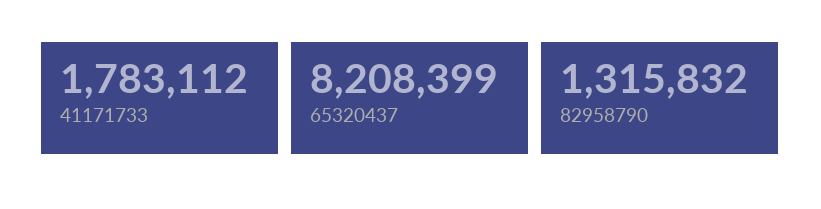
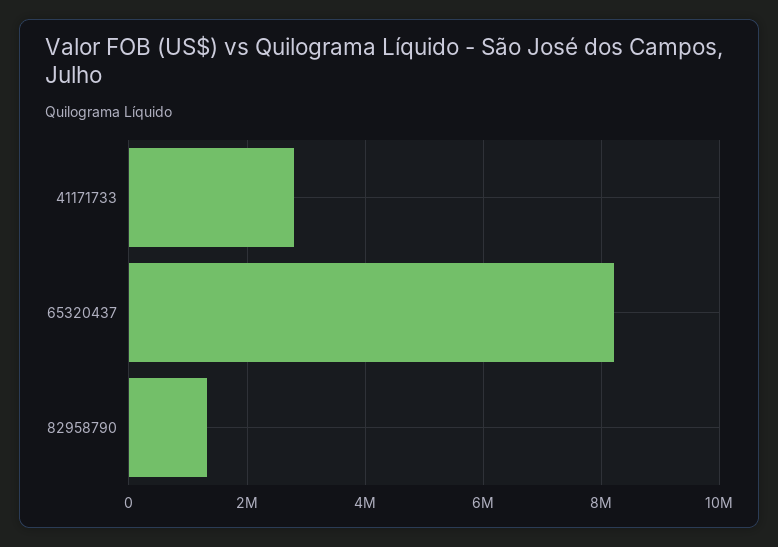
41171733: 1783112 -> 2800000

